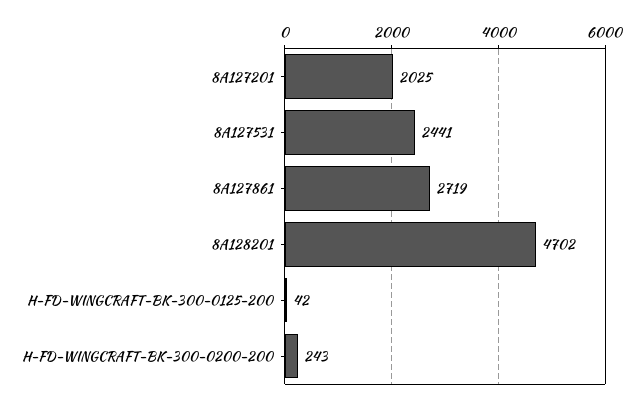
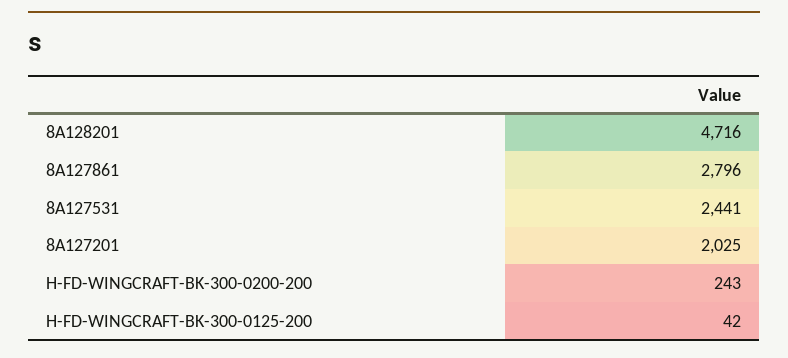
8A127861: 2719 -> 2796
8A128201: 4702 -> 4716

